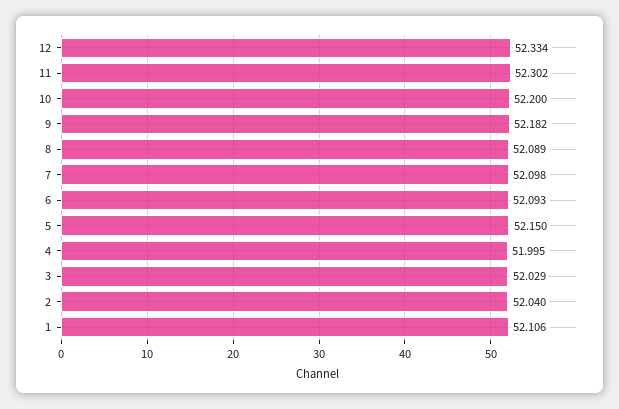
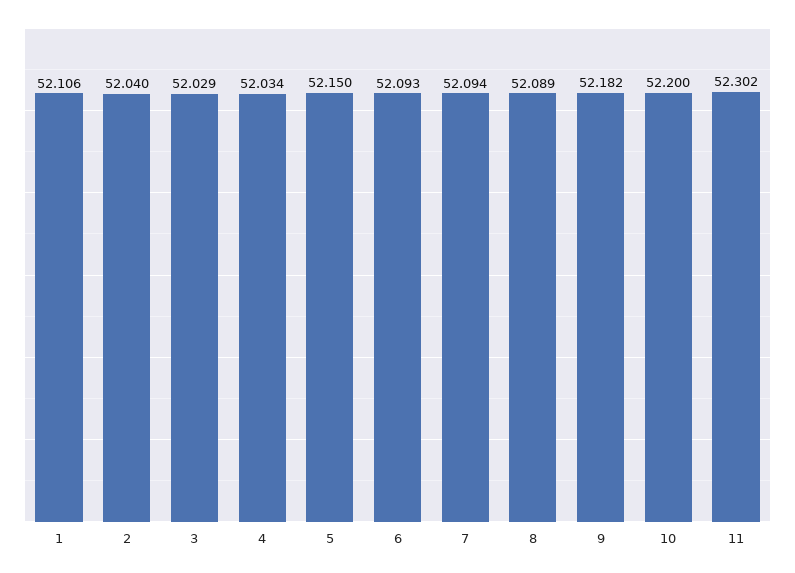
12: 52.334 -> none
7: 52.098 -> 52.094
4: 51.995 -> 52.034

